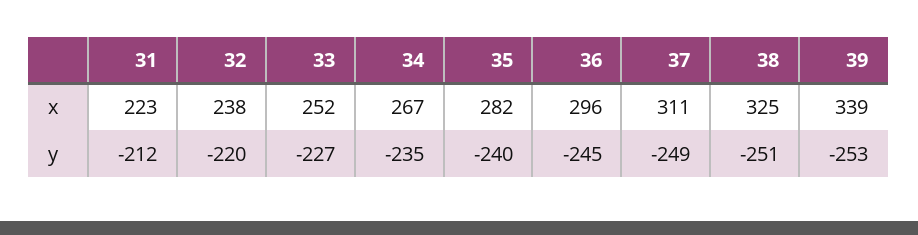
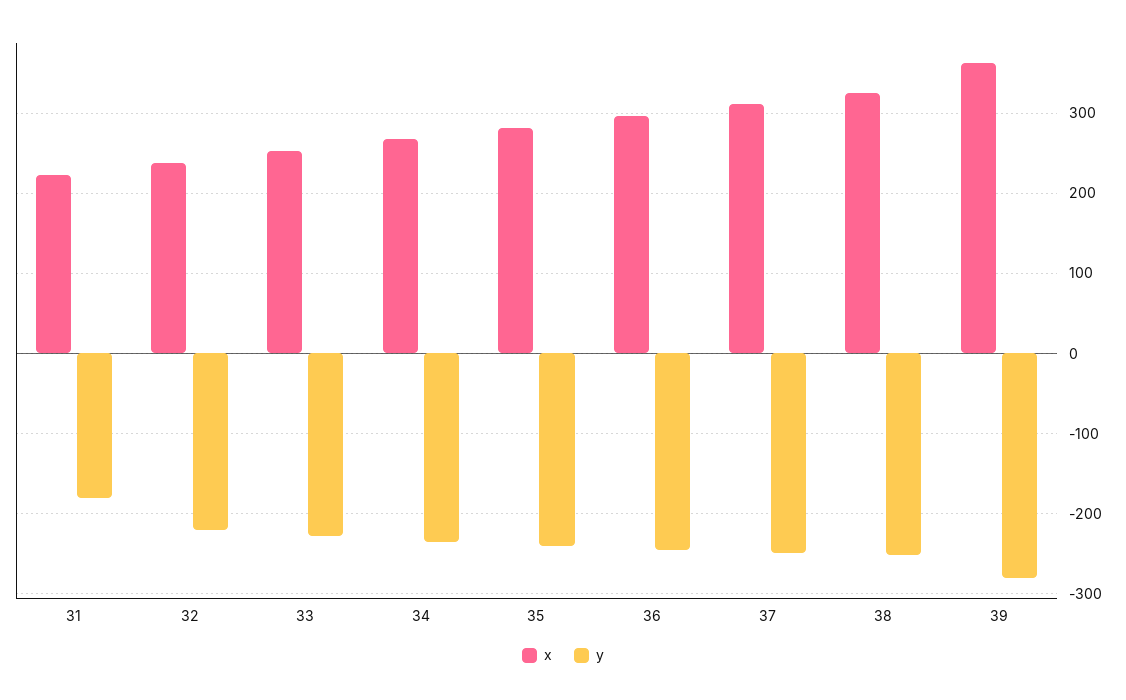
x, 39: 339 -> 360
y, 31: -212 -> -180
y, 39: -253 -> -280

